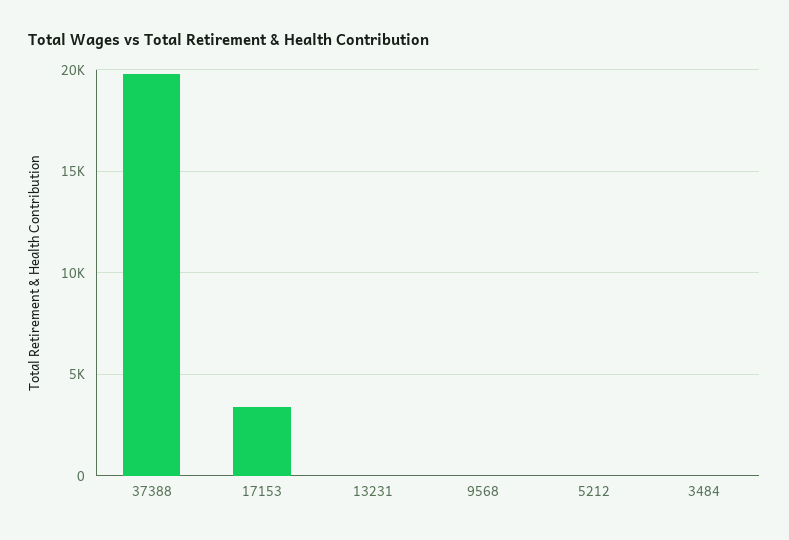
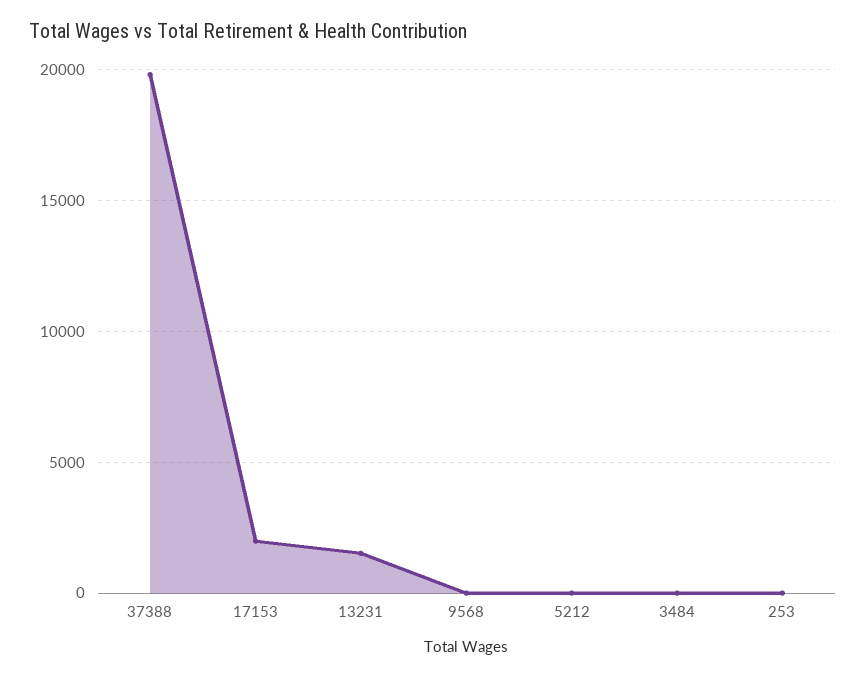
17153: 3500 -> 2000
13231: 0 -> 1500
253: none -> 0

